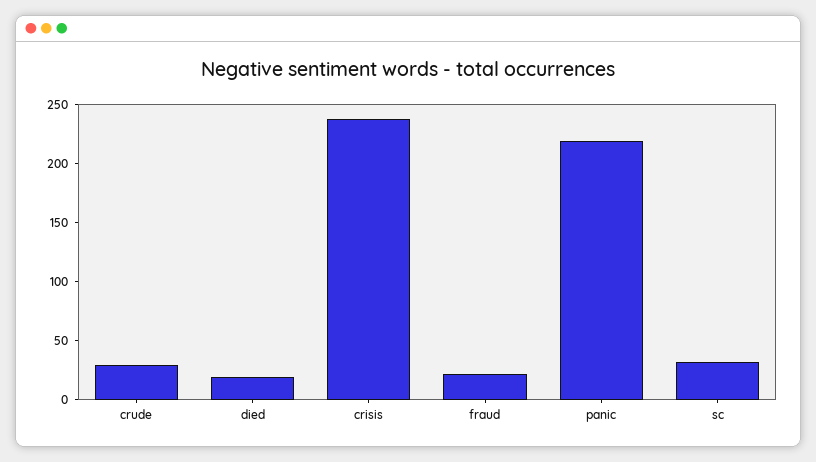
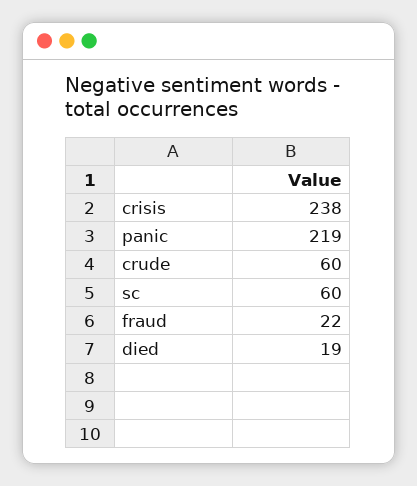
crude: 30 -> 60
sc: 30 -> 60

